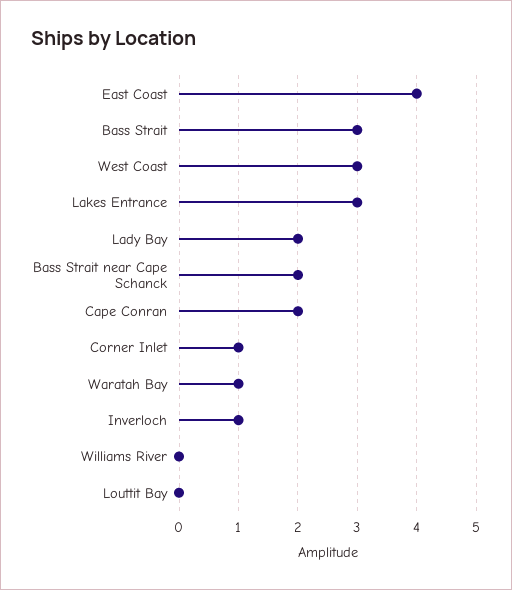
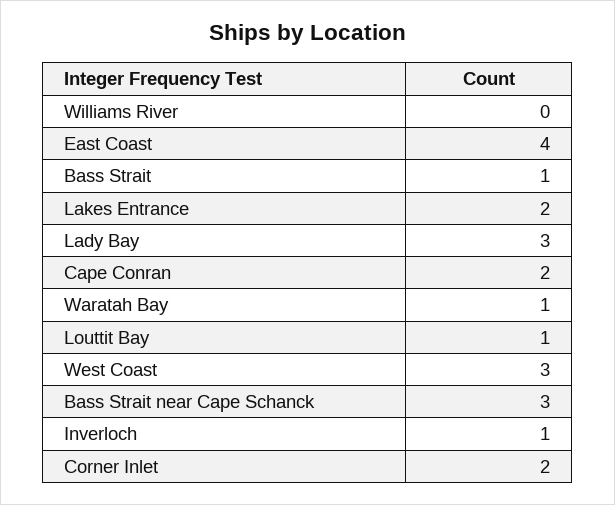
Bass Strait: 3 -> 1
Lakes Entrance: 3 -> 2
Lady Bay: 2 -> 3
Bass Strait near Cape Schanck: 2 -> 3
Corner Inlet: 1 -> 2
Louttit Bay: 0 -> 1

